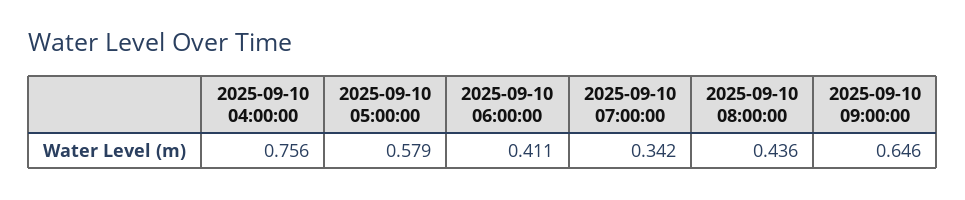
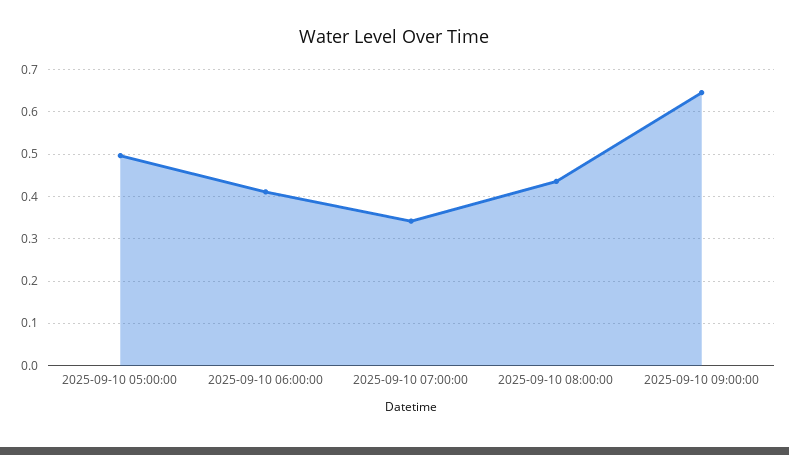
2025-09-10 04:00:00: 0.756 -> none
2025-09-10 05:00:00: 0.579 -> 0.5

